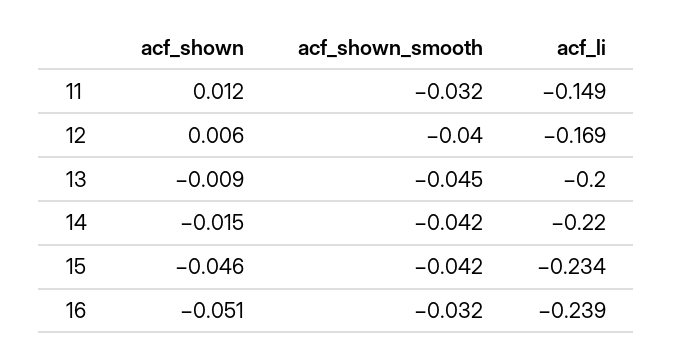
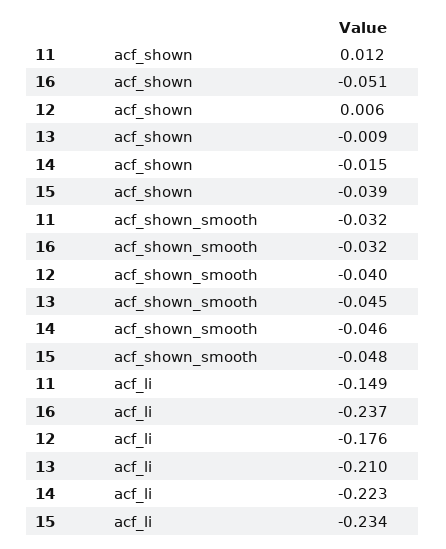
acf_li, 12: -0.169 -> -0.176
acf_li, 13: -0.2 -> -0.21
acf_shown_smooth, 14: -0.042 -> -0.046
acf_li, 14: -0.22 -> -0.223
acf_shown, 15: -0.046 -> -0.039
acf_shown_smooth, 15: -0.042 -> -0.048
acf_li, 16: -0.239 -> -0.237

